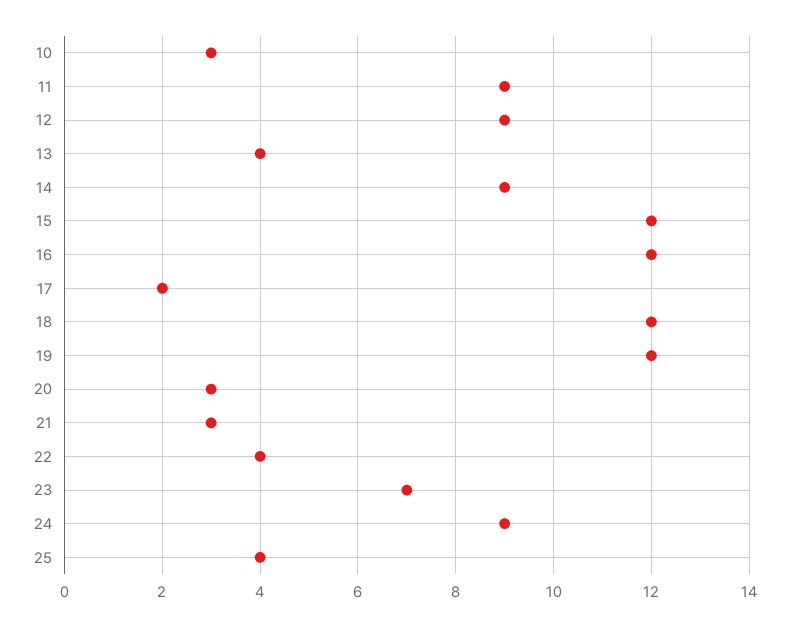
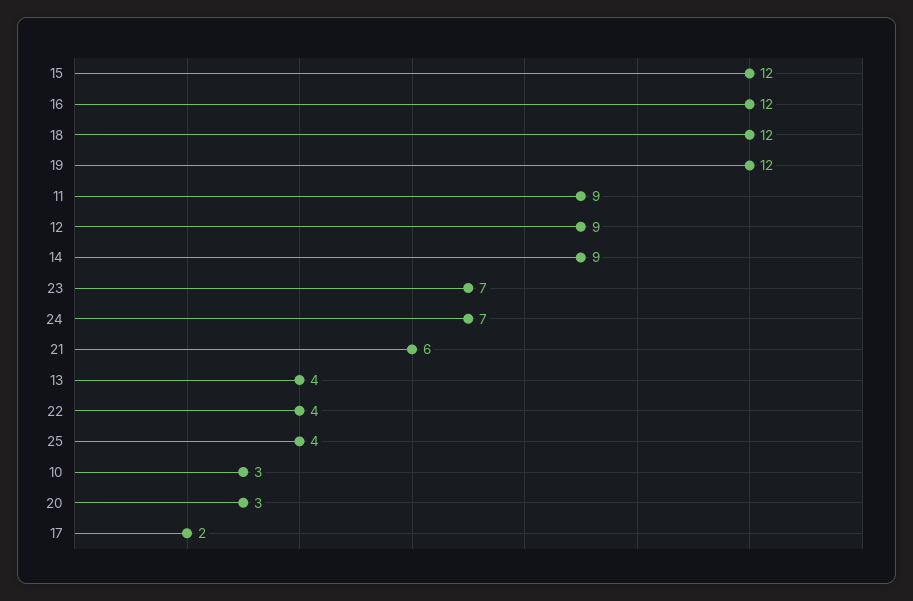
21: 3 -> 6
24: 9 -> 7

